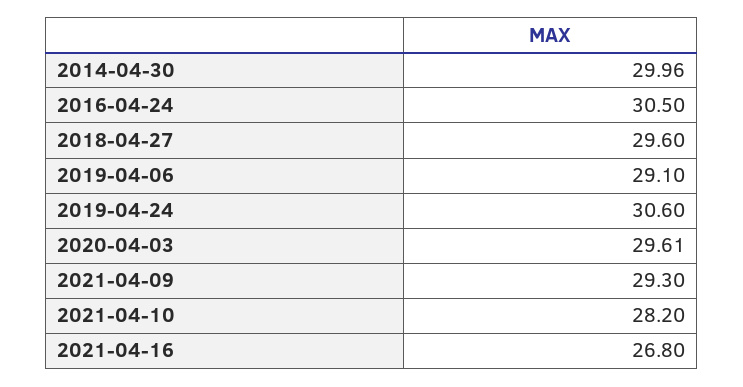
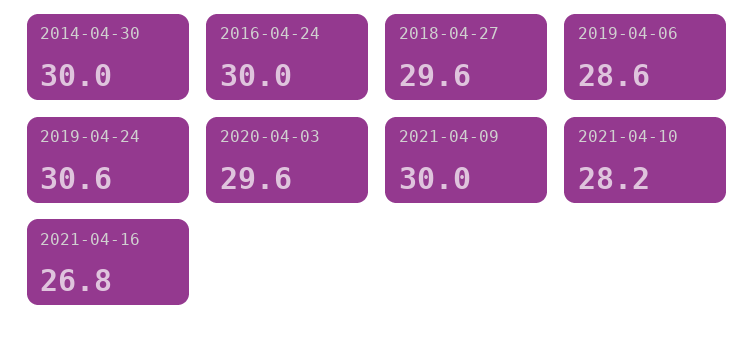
2016-04-24: 30.5 -> 30
2019-04-06: 29.1 -> 28.6
2021-04-09: 29.3 -> 30

